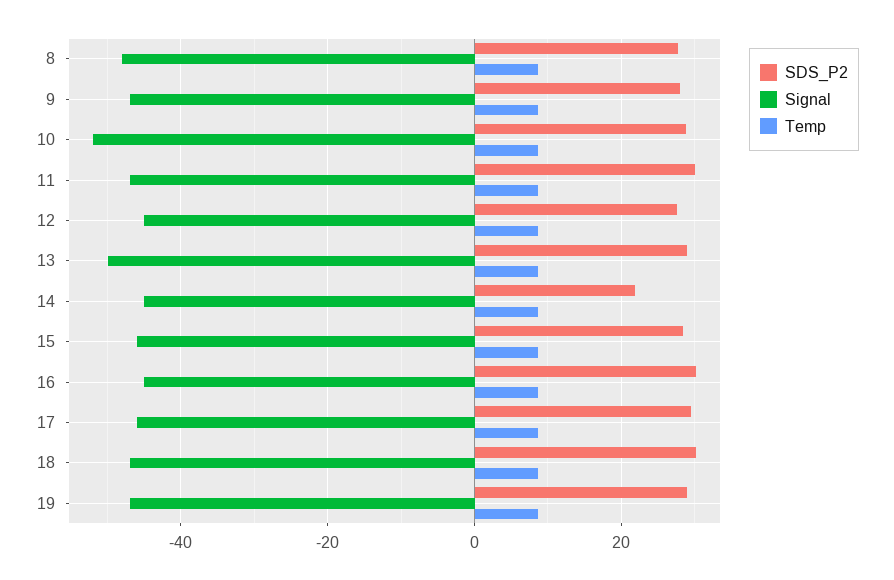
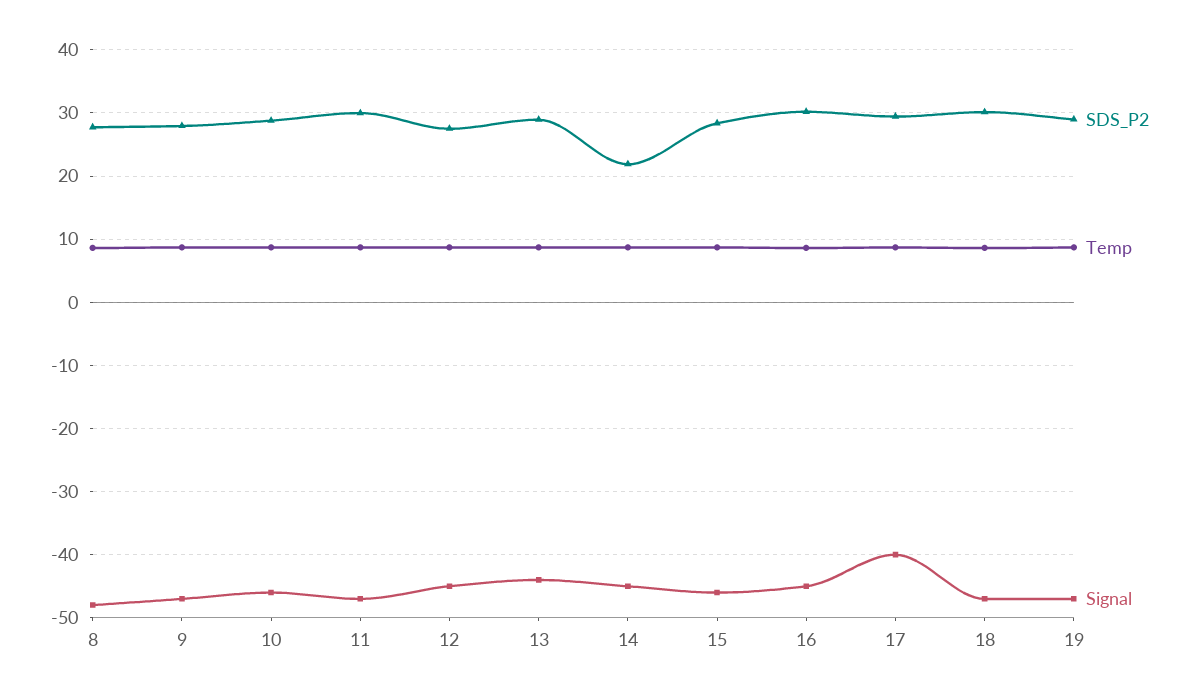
Signal, 10: -52 -> -46
Signal, 13: -50 -> -44
Signal, 17: -46 -> -40

